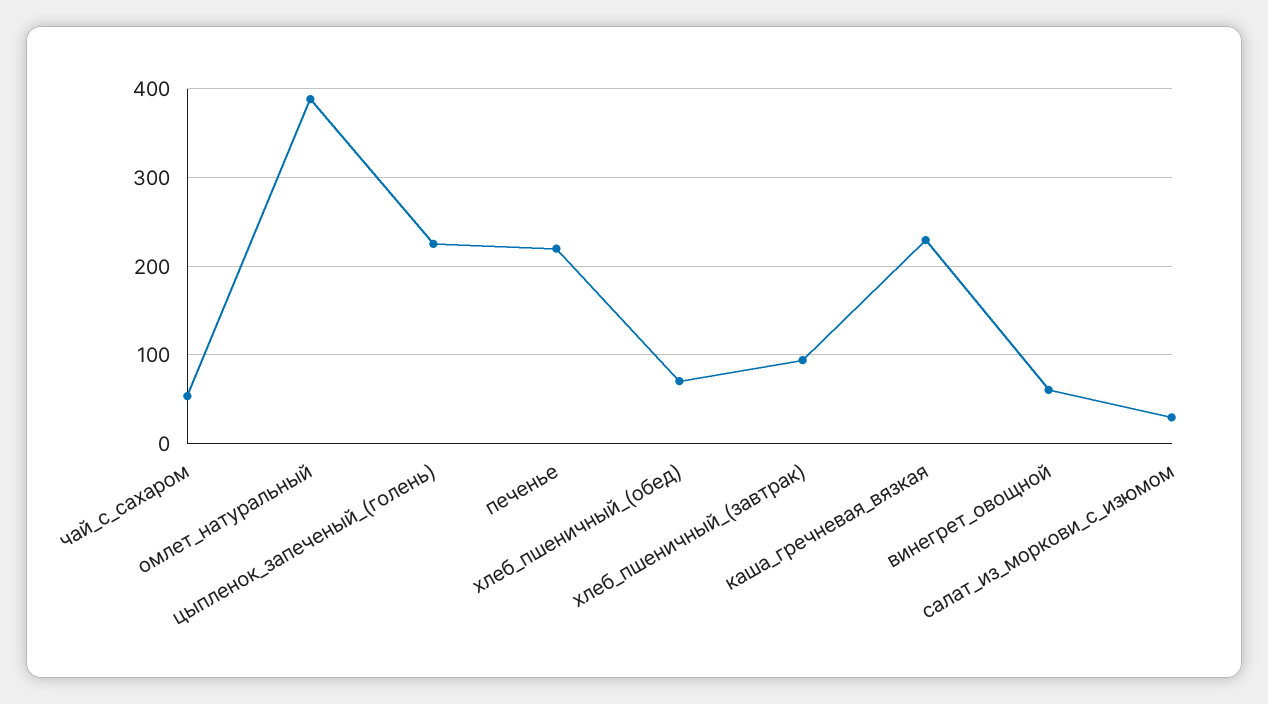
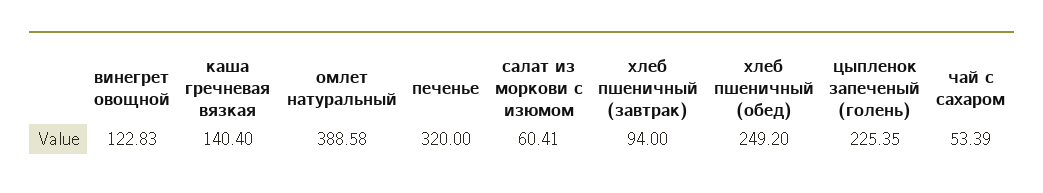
печенье: 220 -> 320
хлеб_пшеничный_(обед): 70 -> 249.2
каша_гречневая_вязкая: 230 -> 140.4
винегрет_овощной: 60 -> 122.83
салат_из_моркови_с_изюмом: 30 -> 60.41

